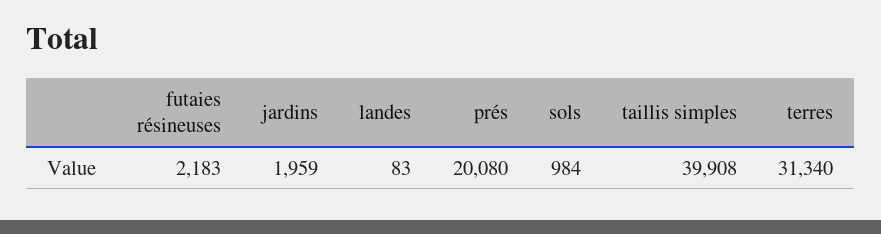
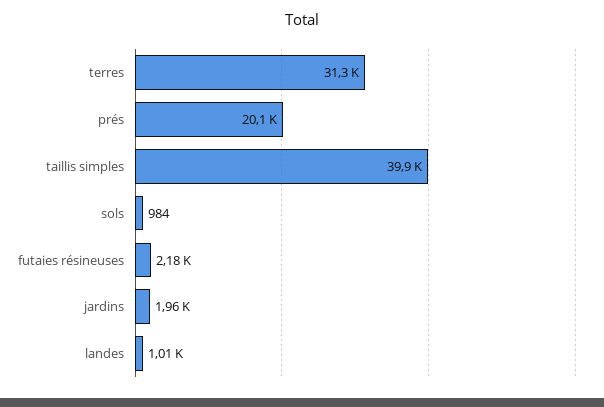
landes: 83 -> 1010

